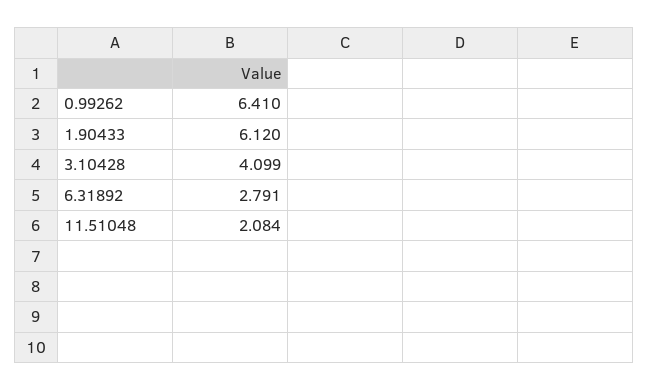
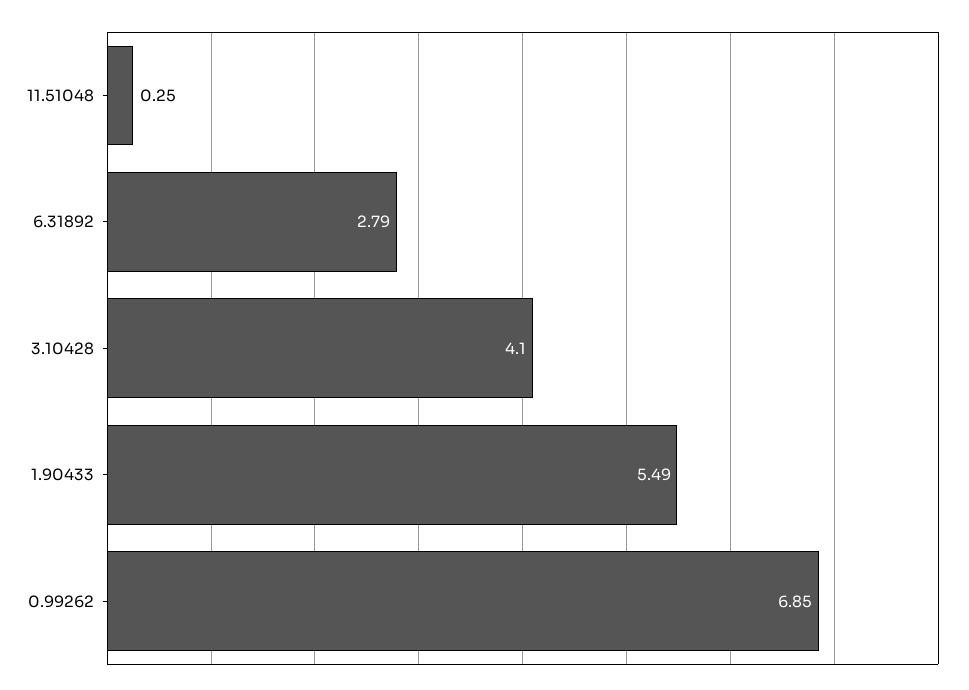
0.99262: 6.41 -> 6.85
1.90433: 6.12 -> 5.49
11.51048: 2.084 -> 0.25

